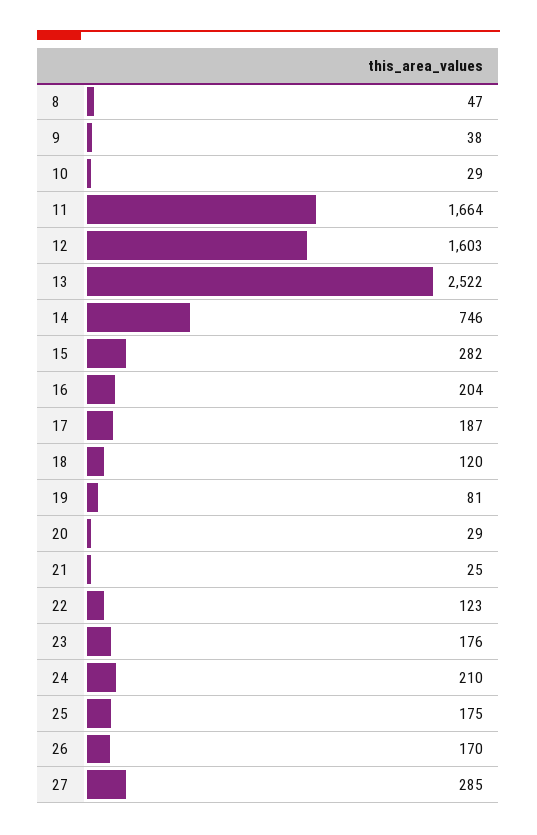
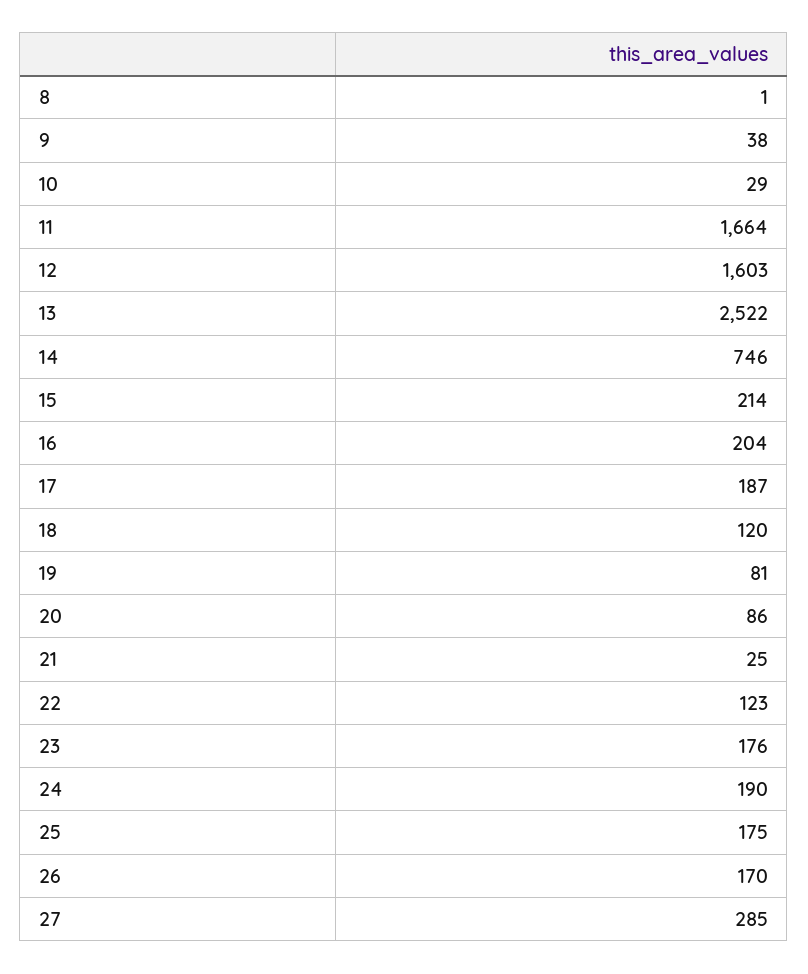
8: 47 -> 1
15: 282 -> 214
20: 29 -> 86
24: 210 -> 190

